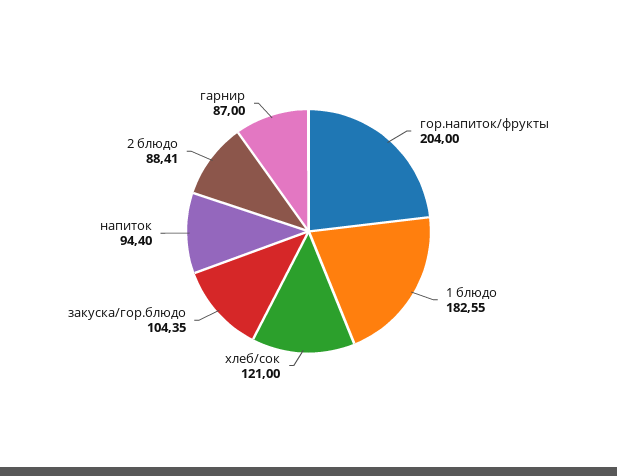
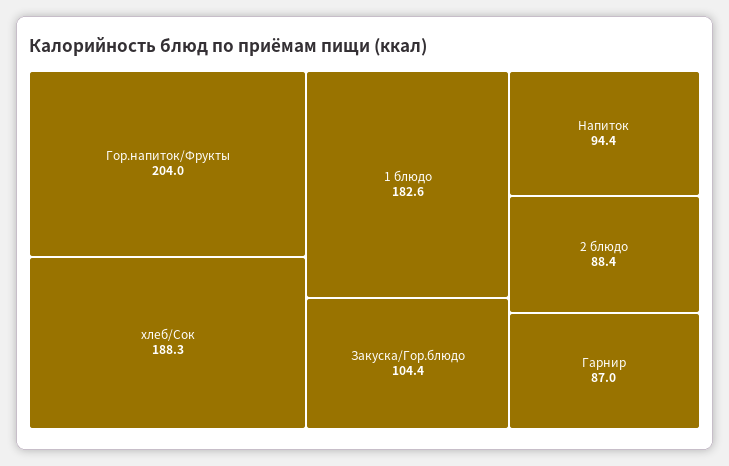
хлеб/сок: 121 -> 188.3

